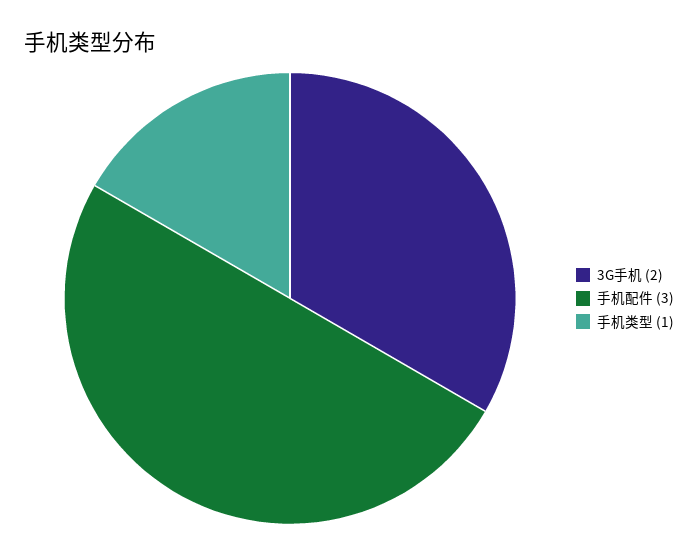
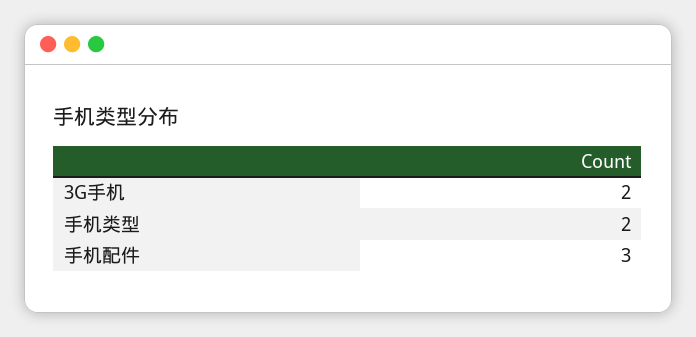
手机类型: 1 -> 2

